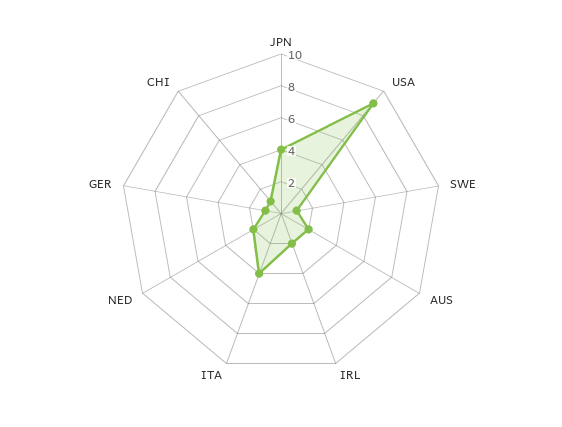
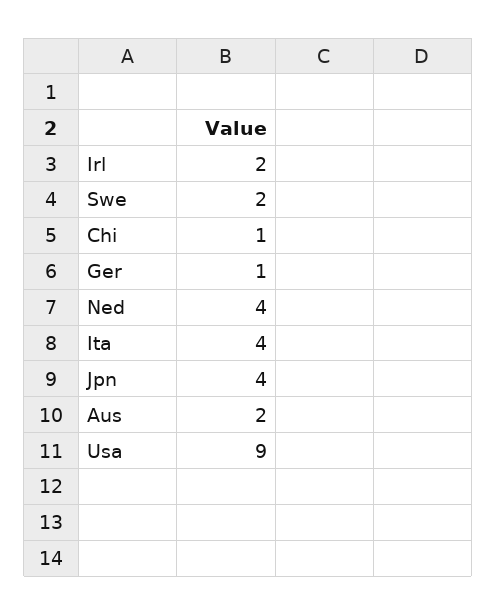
SWE: 1 -> 2
NED: 2 -> 4

